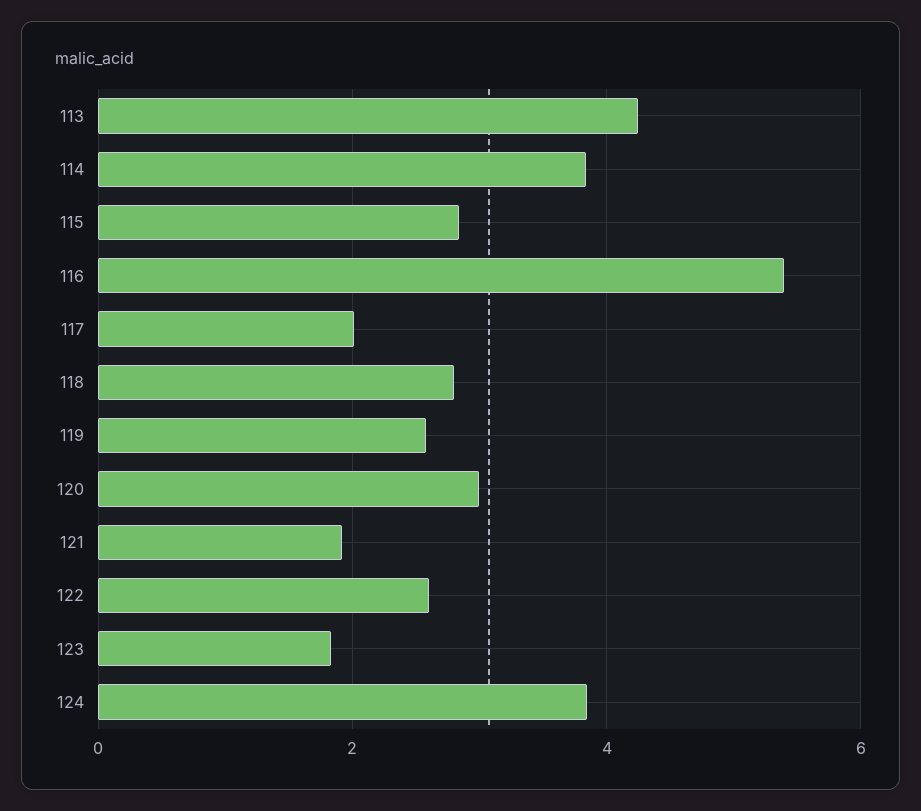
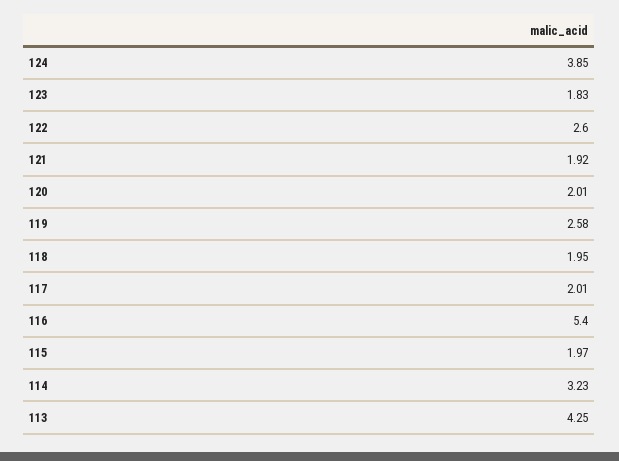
114: 3.8 -> 3.23
115: 2.8 -> 1.97
118: 2.8 -> 1.95
120: 3 -> 2.01

